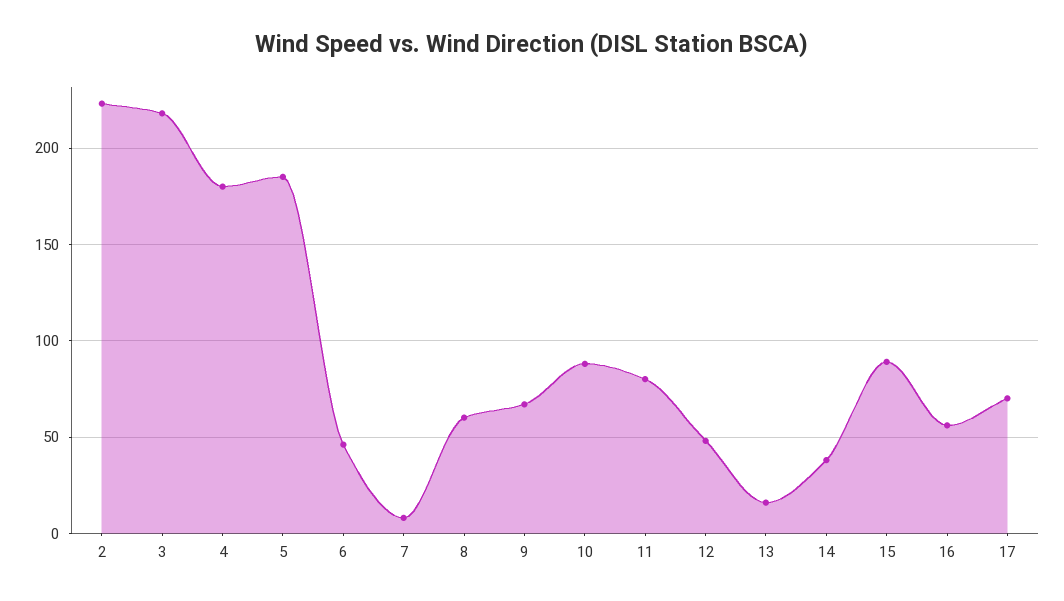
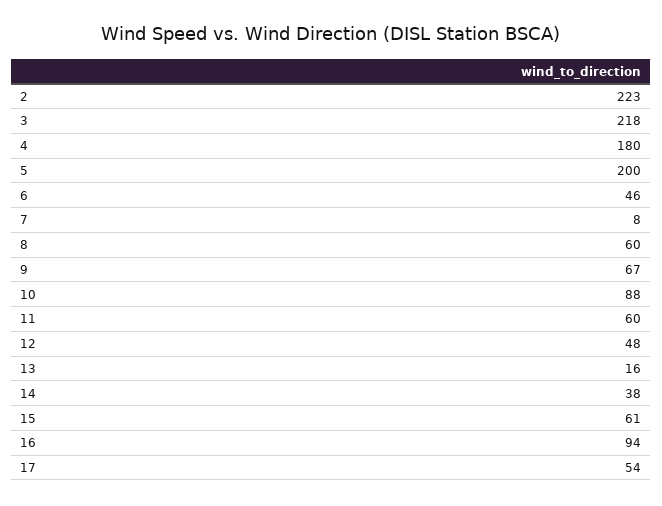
5: 185 -> 200
11: 80 -> 60
15: 90 -> 61
16: 55 -> 94
17: 70 -> 54

